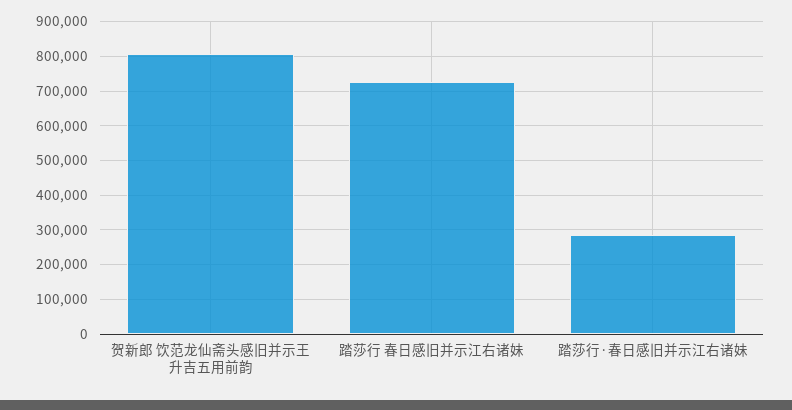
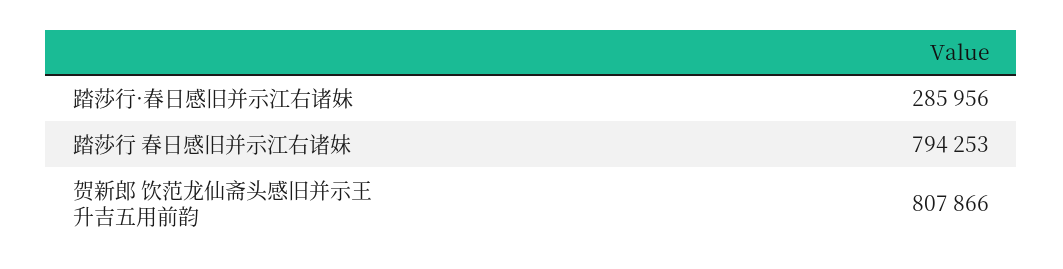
踏莎行 春日感旧并示江右诸妹: 720000 -> 794253

